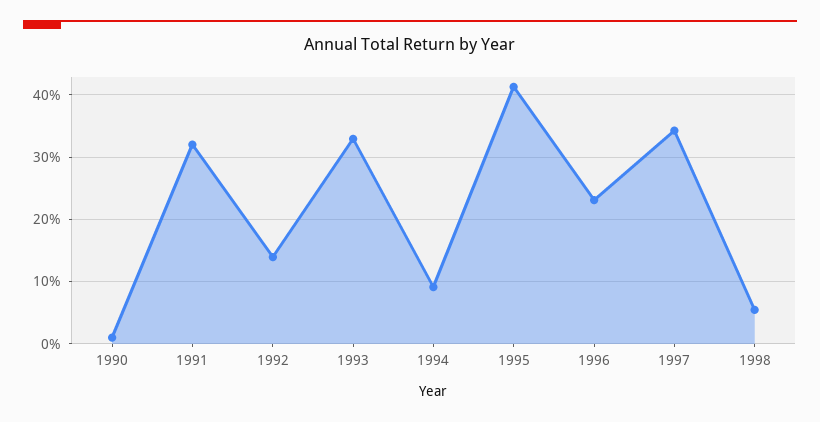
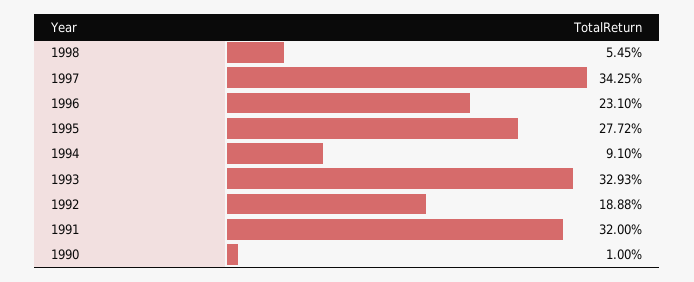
1992: 14 -> 18.88
1995: 41 -> 27.72

